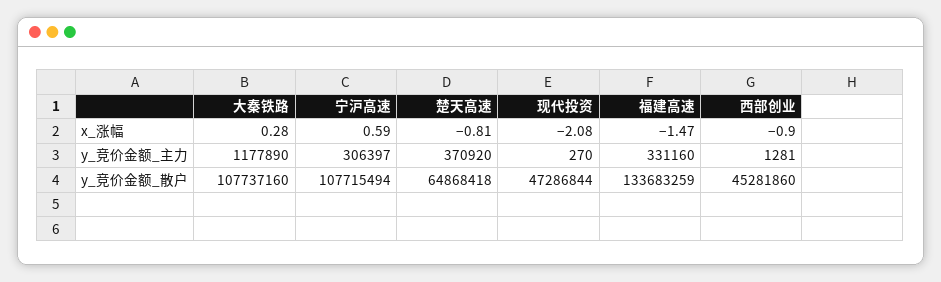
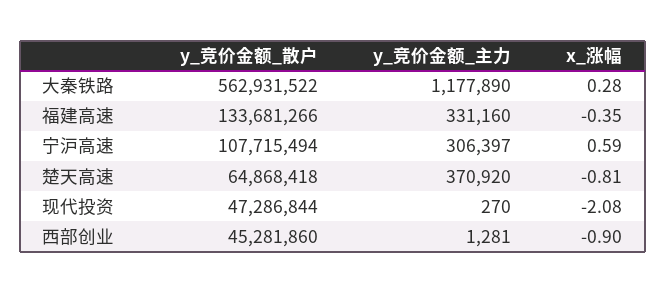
福建高速, x_涨幅: -1.47 -> -0.35
大秦铁路, y_竞价金额_散户: 107737160 -> 562931522
福建高速, y_竞价金额_散户: 133683259 -> 133681266

